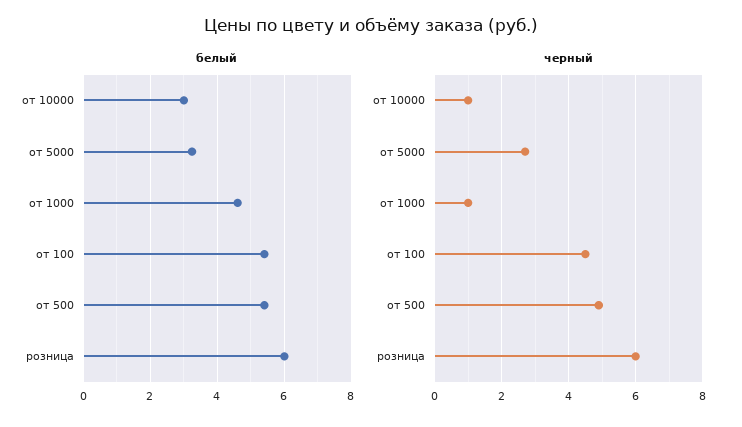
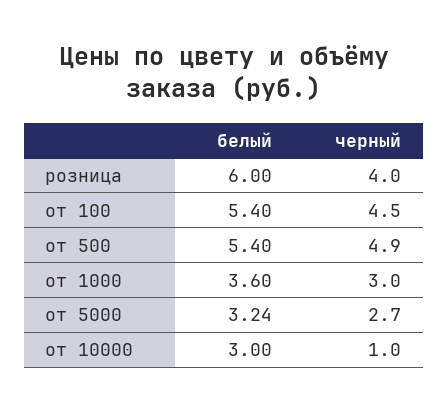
белый, от 1000: 4.6 -> 3.6
черный, от 1000: 1 -> 3
черный, розница: 6 -> 4

